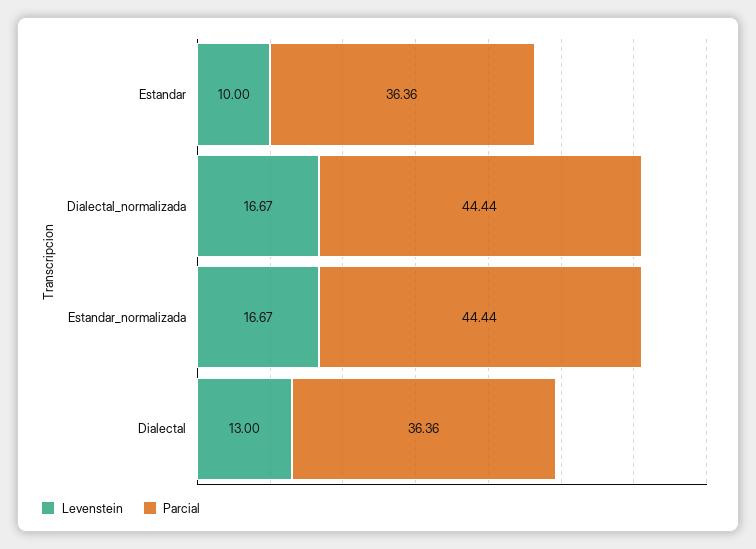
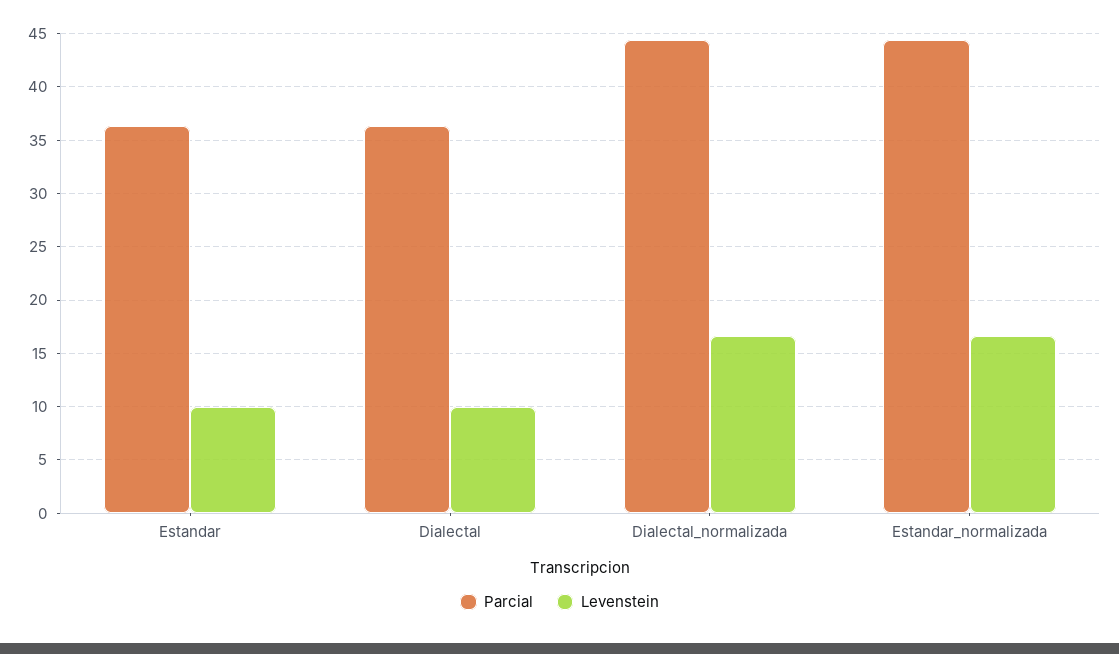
Levenstein, Dialectal: 13 -> 10

